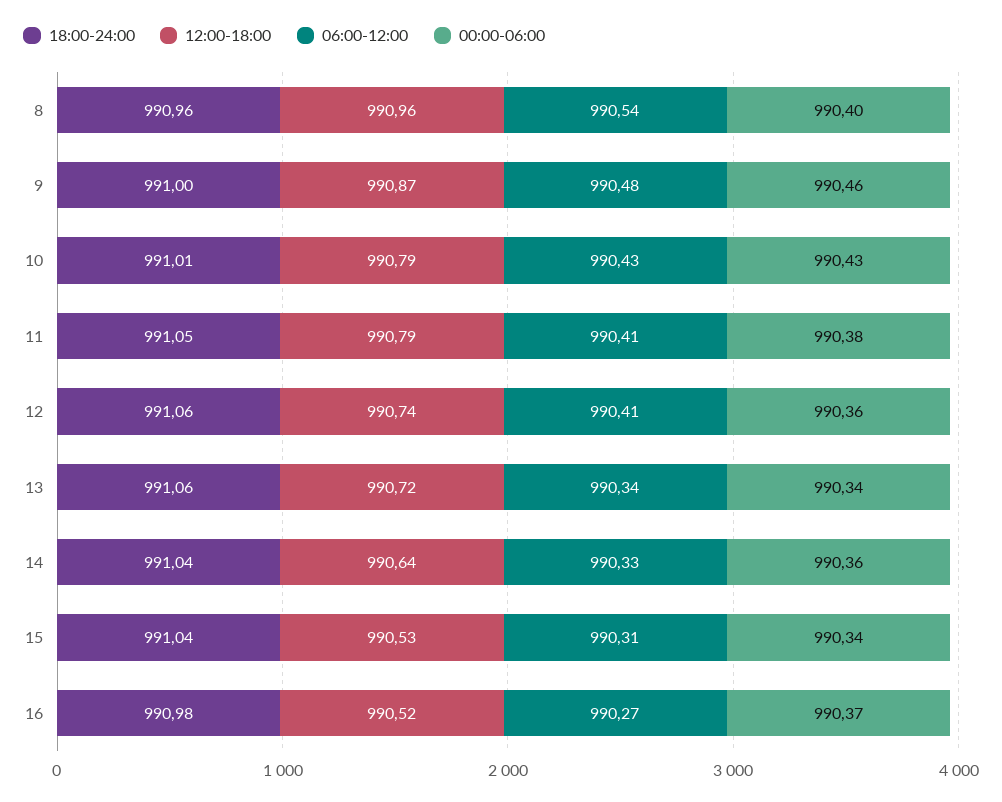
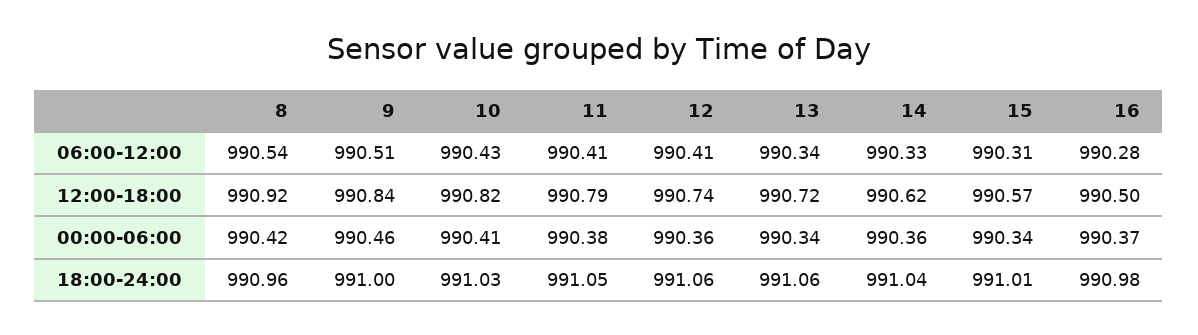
12:00-18:00, 8: 990.96 -> 990.92
00:00-06:00, 8: 990.4 -> 990.42
12:00-18:00, 9: 990.87 -> 990.84
06:00-12:00, 9: 990.48 -> 990.51
18:00-24:00, 10: 991.01 -> 991.03
12:00-18:00, 10: 990.79 -> 990.82
00:00-06:00, 10: 990.43 -> 990.41
12:00-18:00, 14: 990.64 -> 990.62
18:00-24:00, 15: 991.04 -> 991.01
12:00-18:00, 15: 990.53 -> 990.57
12:00-18:00, 16: 990.52 -> 990.5
06:00-12:00, 16: 990.27 -> 990.28

